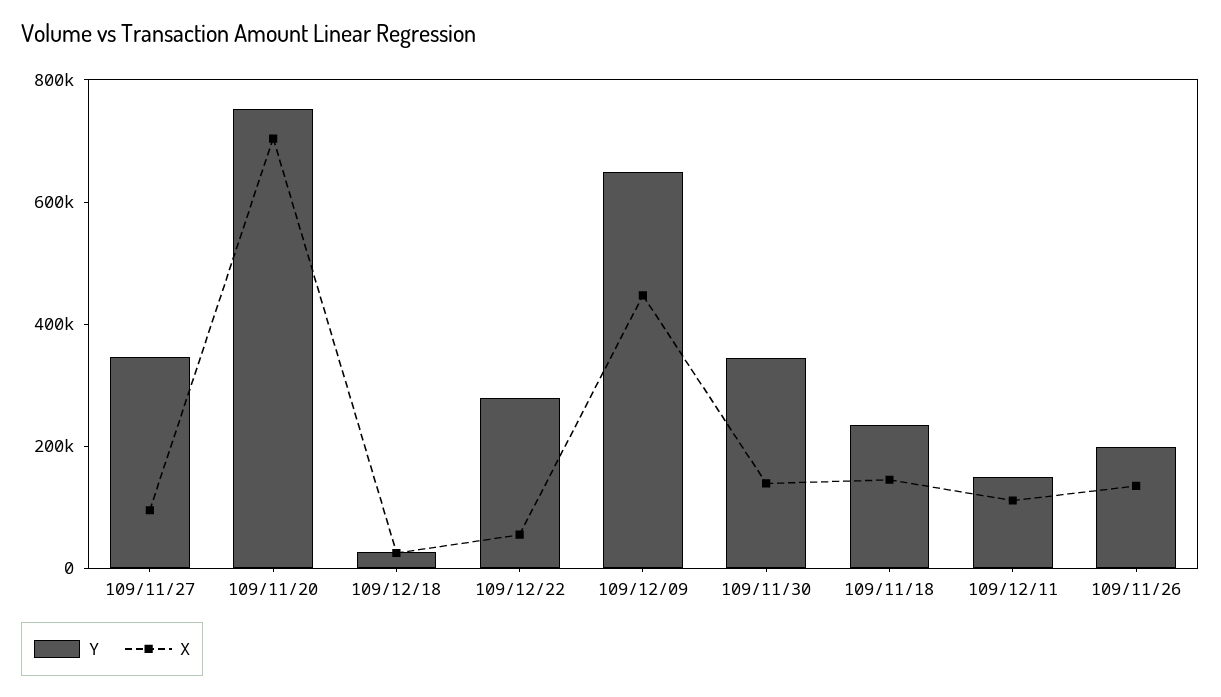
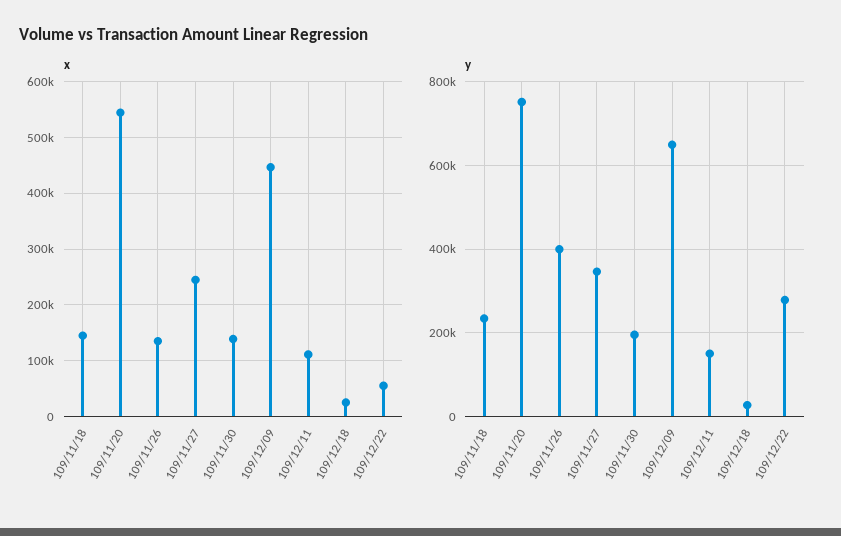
X, 109/11/27: 100000 -> 240000
X, 109/11/20: 700000 -> 540000
Y, 109/11/30: 350000 -> 200000
Y, 109/11/26: 200000 -> 400000

